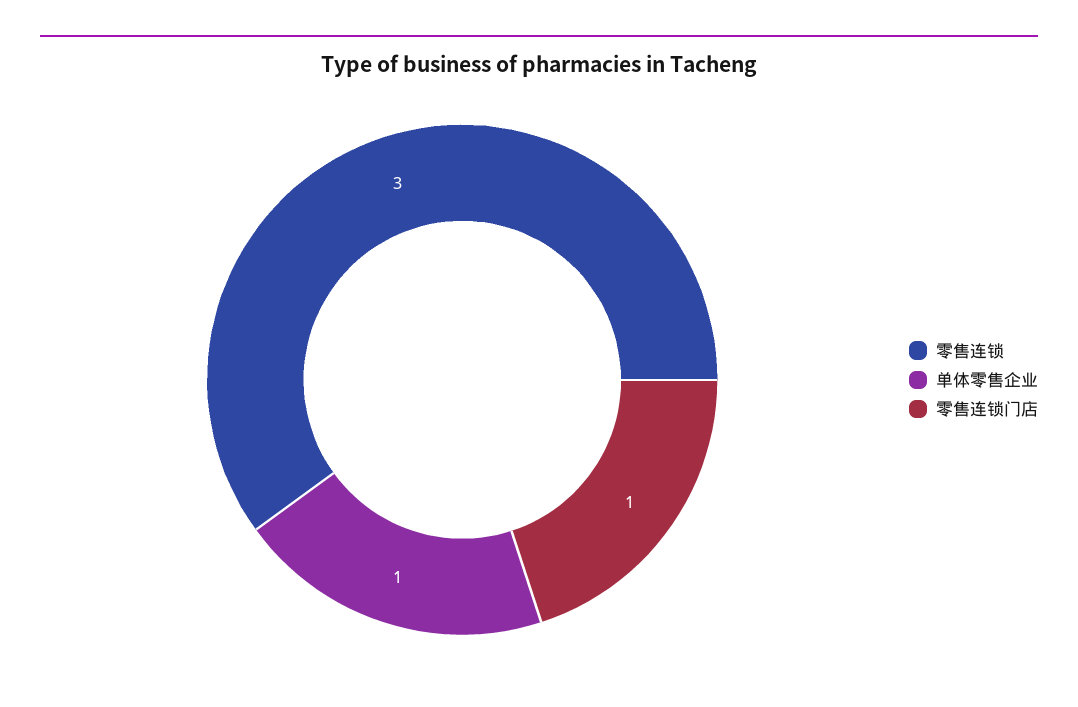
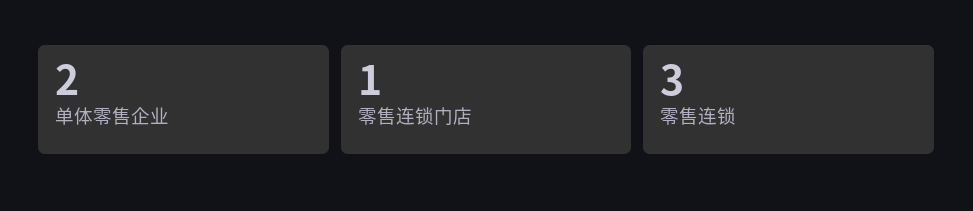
单体零售企业: 1 -> 2

